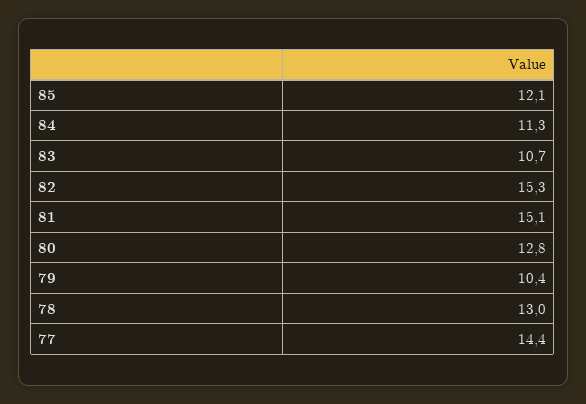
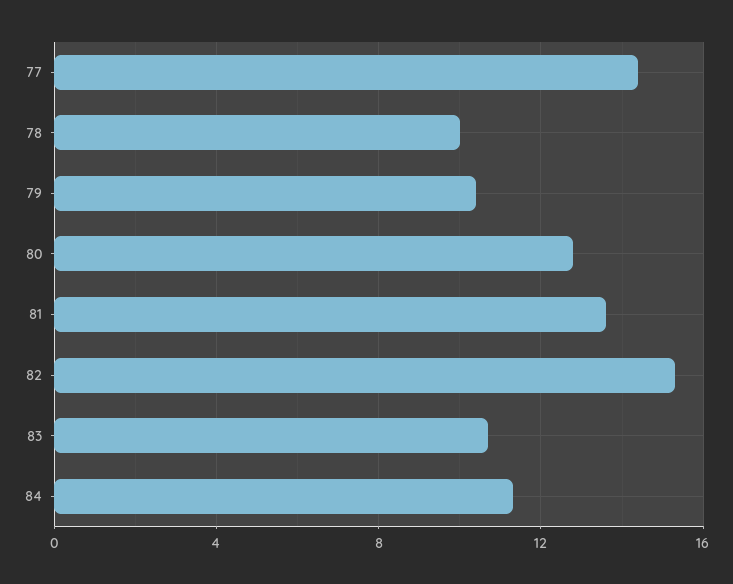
85: 12.1 -> none
81: 15.1 -> 13.5
78: 13 -> 10

